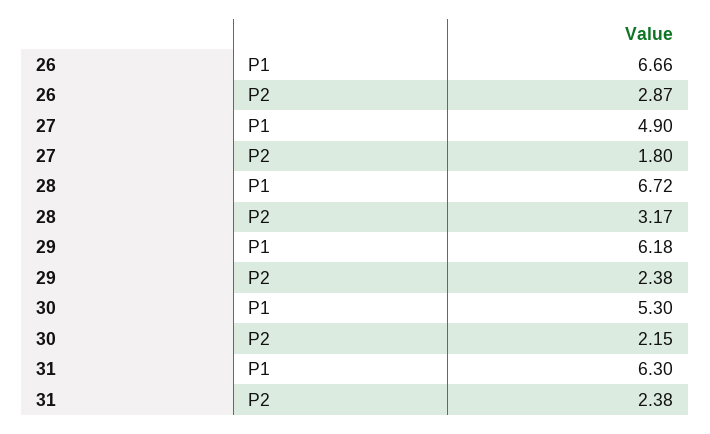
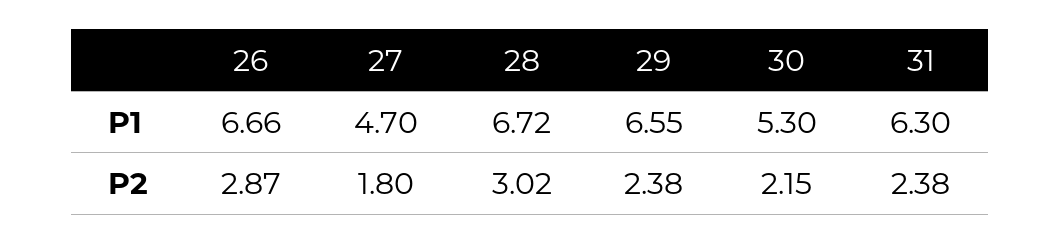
27, P1: 4.9 -> 4.7
28, P2: 3.17 -> 3.02
29, P1: 6.18 -> 6.55

